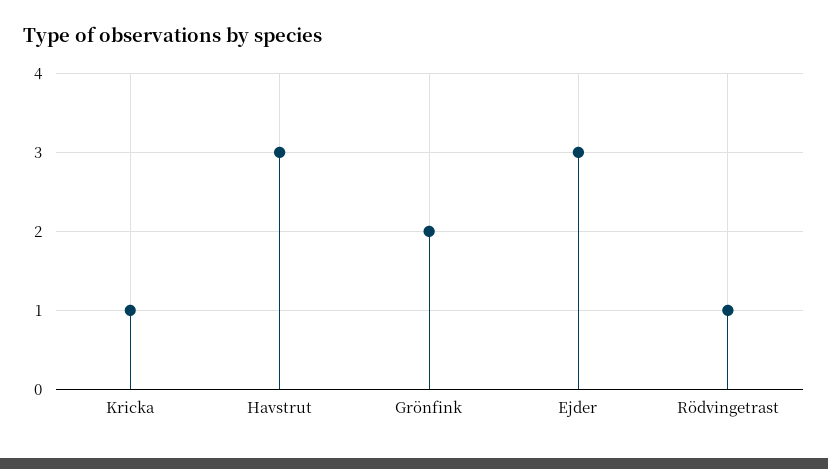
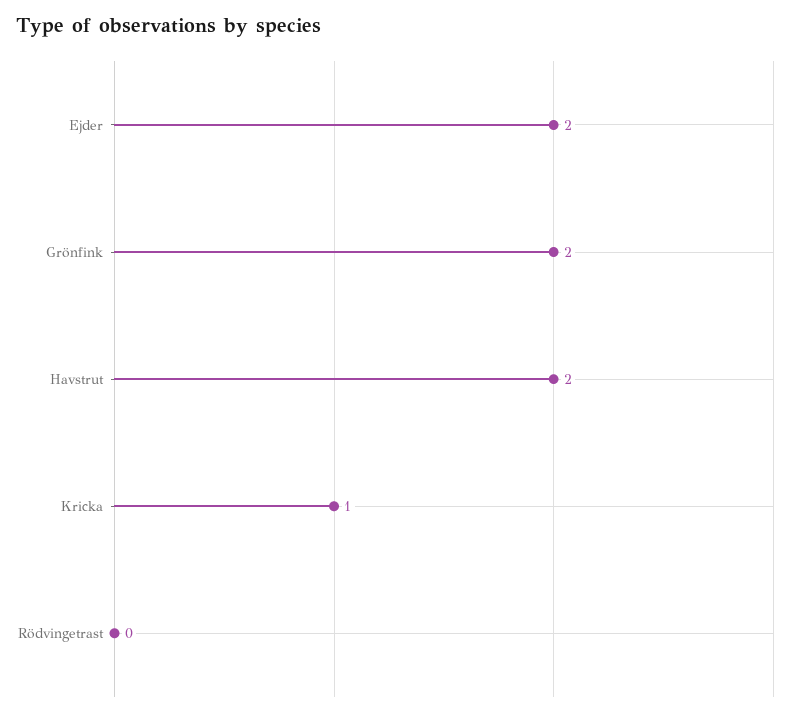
Havstrut: 3 -> 2
Ejder: 3 -> 2
Rödvingetrast: 1 -> 0

